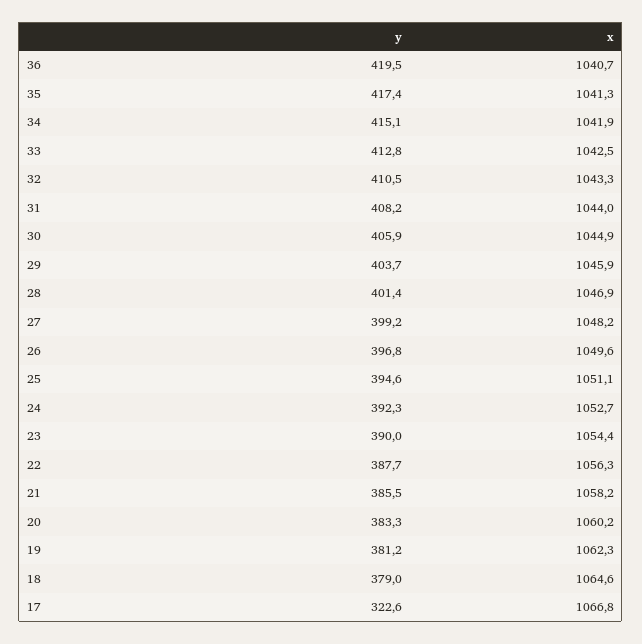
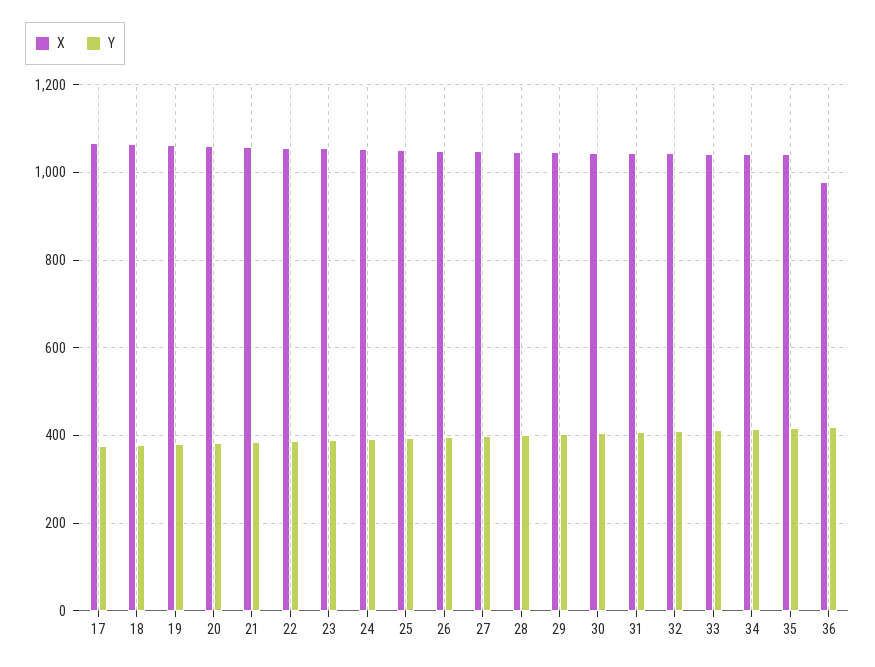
x, 36: 1040.7 -> 980
y, 17: 322.6 -> 380

